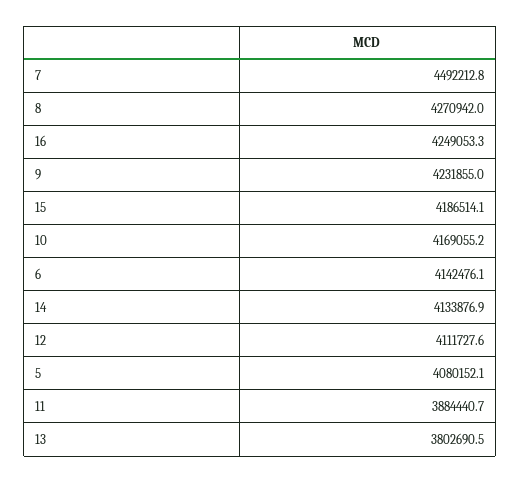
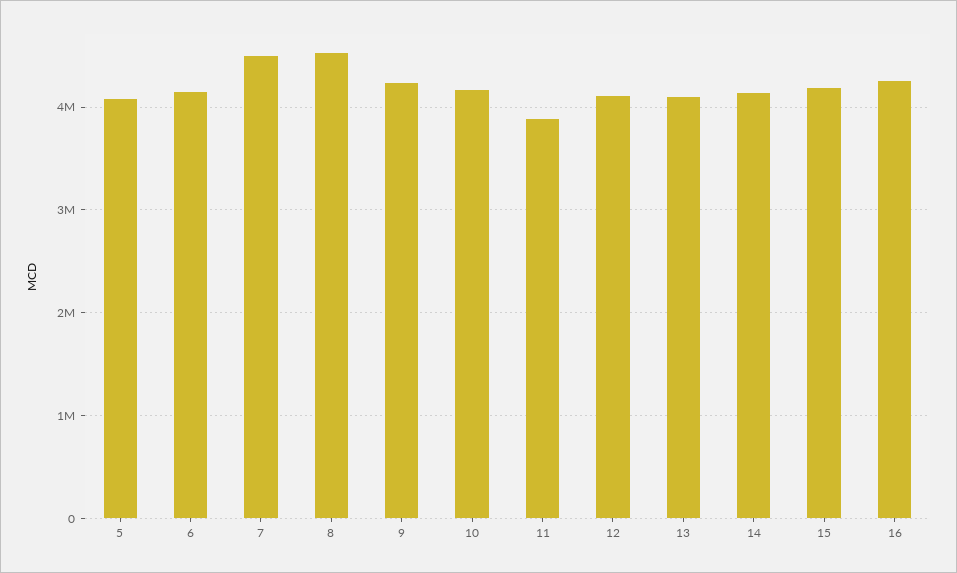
8: 4270942 -> 4500000
13: 3802690.5 -> 4100000

